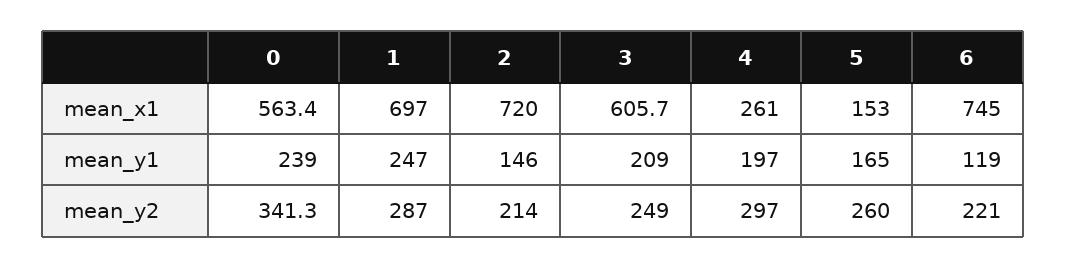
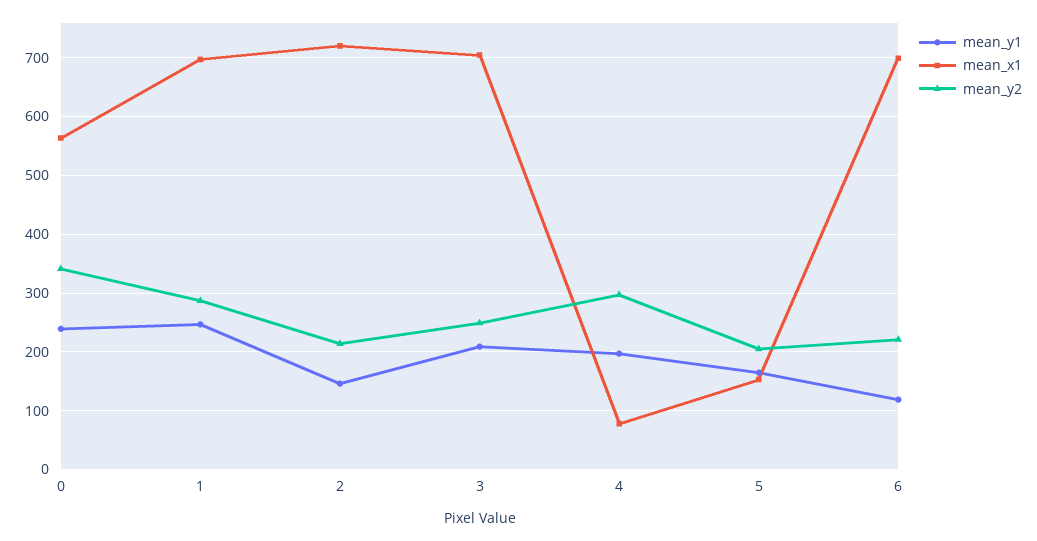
mean_x1, 3: 605.7 -> 700
mean_x1, 4: 261 -> 80
mean_x1, 6: 745 -> 700
mean_y2, 5: 260 -> 200

